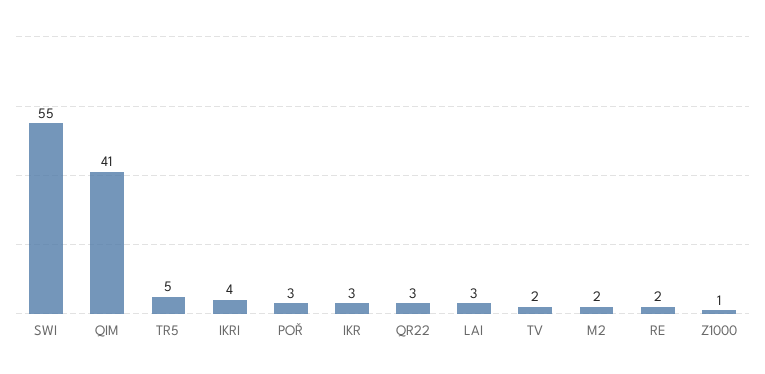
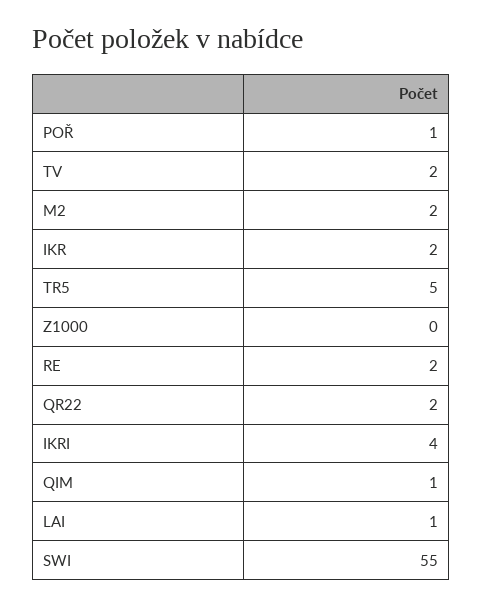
QIM: 41 -> 1
POŘ: 3 -> 1
IKR: 3 -> 2
QR22: 3 -> 2
LAI: 3 -> 1
Z1000: 1 -> 0

